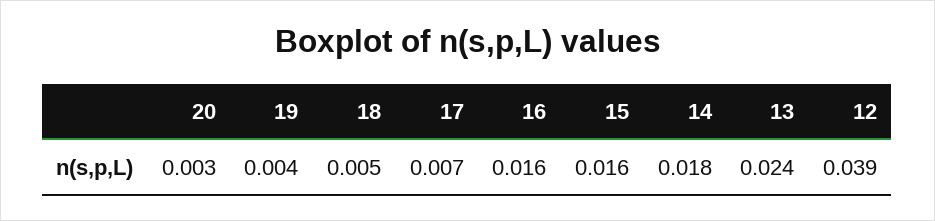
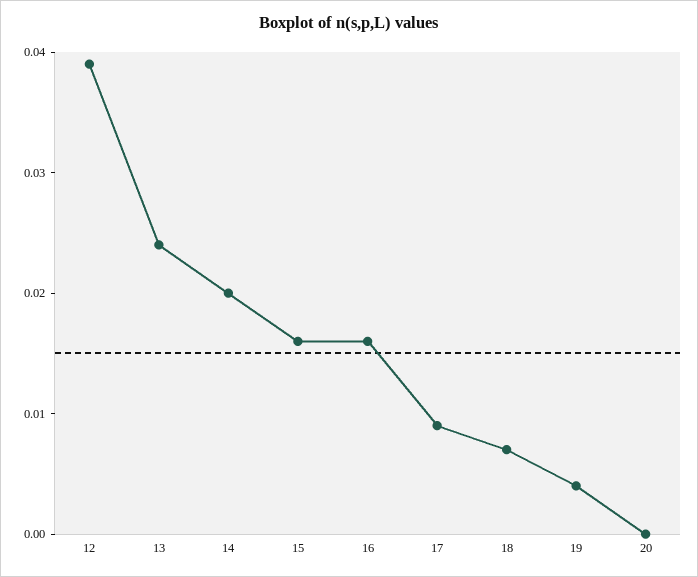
20: 0.003 -> 0
18: 0.005 -> 0.007
17: 0.007 -> 0.009
14: 0.018 -> 0.02

